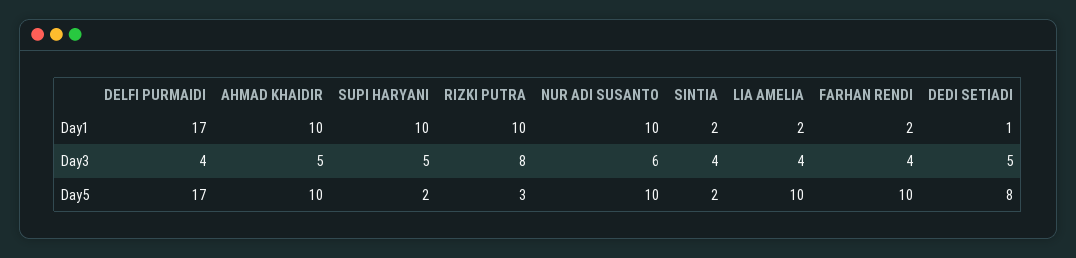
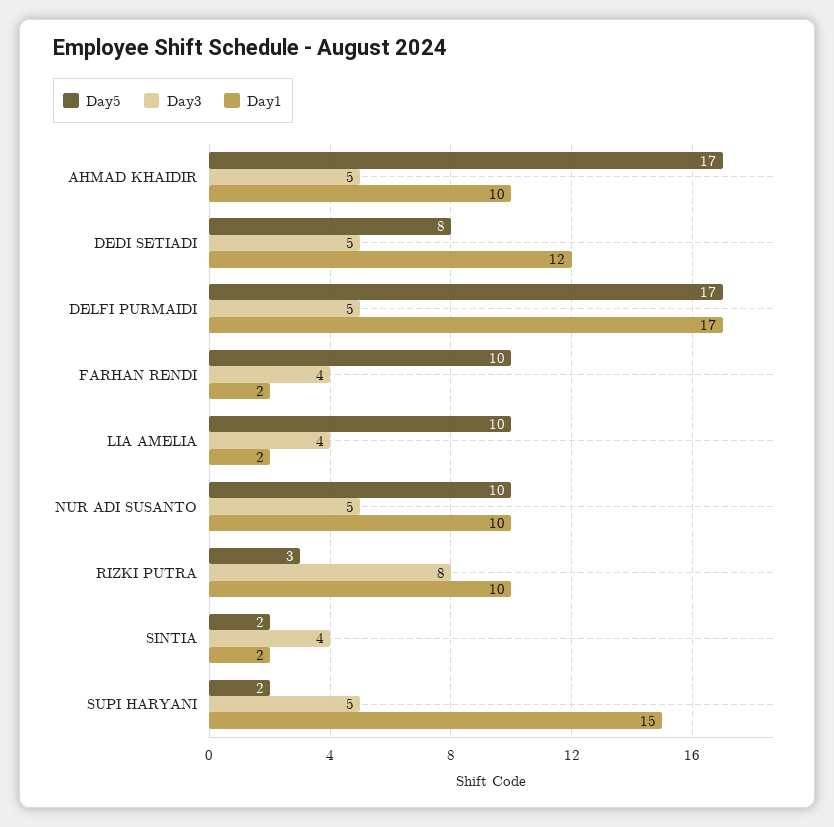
Day1, SUPI HARYANI: 10 -> 15
Day1, DEDI SETIADI: 1 -> 12
Day3, DELFI PURMAIDI: 4 -> 5
Day3, NUR ADI SUSANTO: 6 -> 5
Day5, AHMAD KHAIDIR: 10 -> 17

